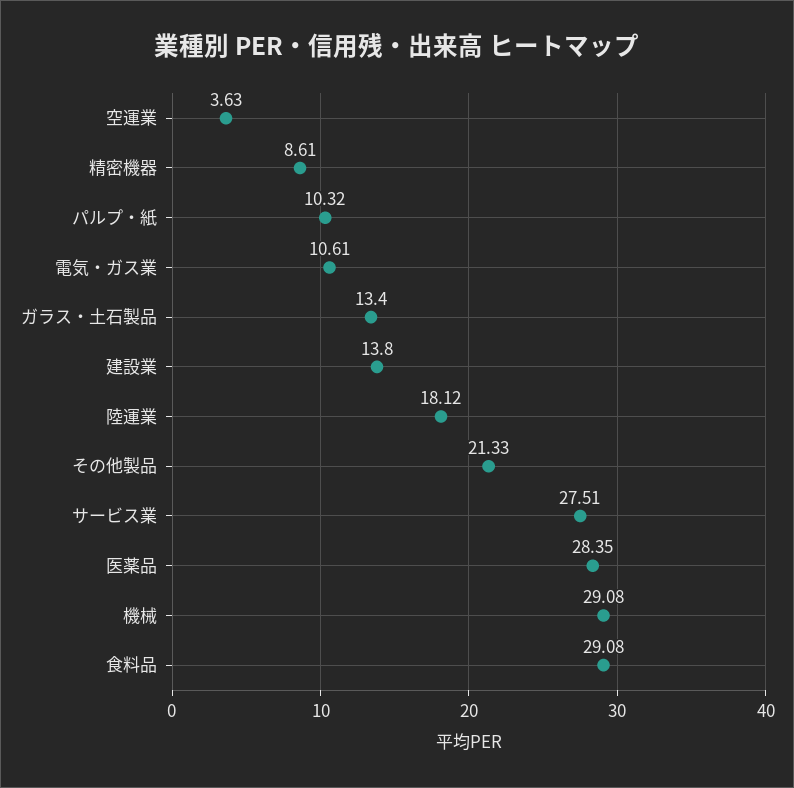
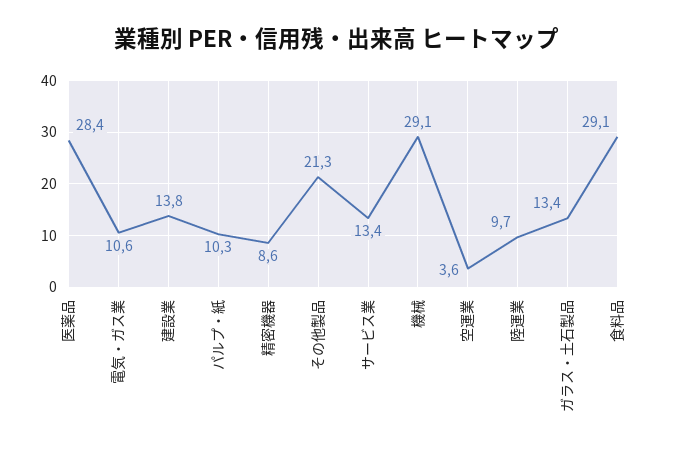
陸運業: 18.12 -> 9.7
サービス業: 27.51 -> 13.4

